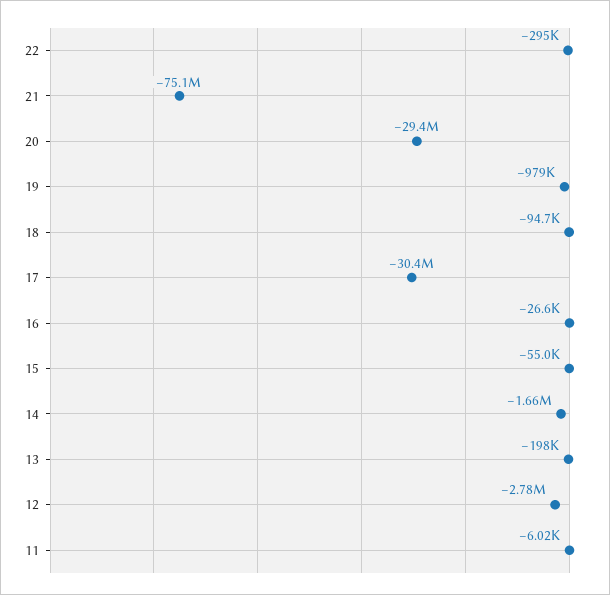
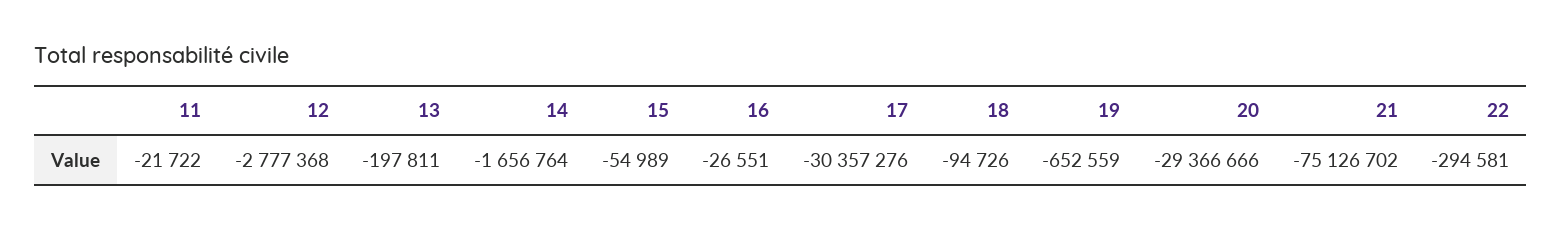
19: -979000 -> -652559
11: -6020 -> -21722

